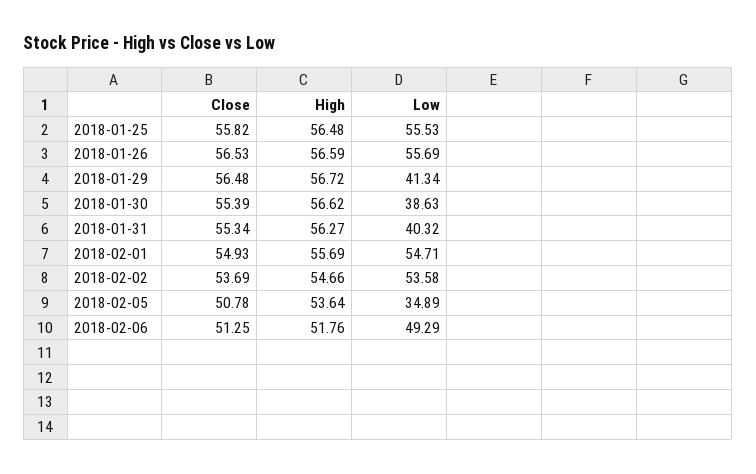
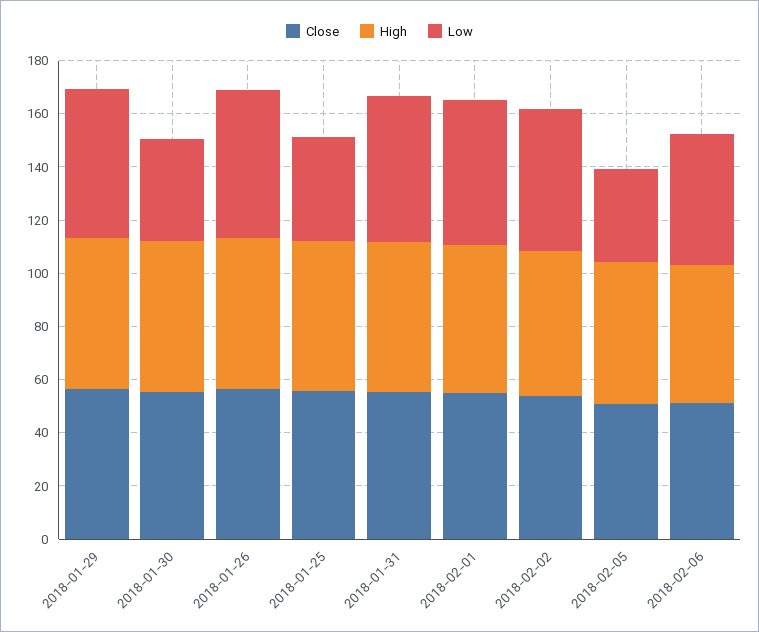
Low, 2018-01-25: 55.53 -> 40
Low, 2018-01-29: 41.34 -> 55
Low, 2018-01-31: 40.32 -> 55

